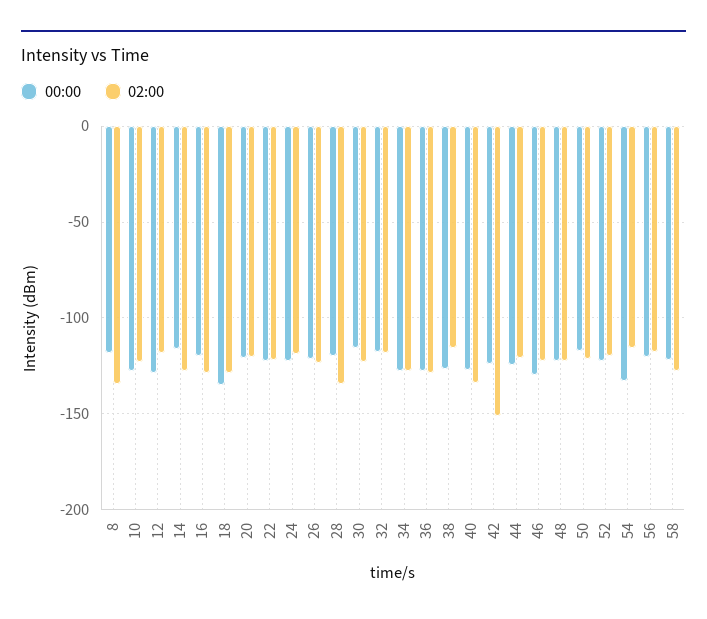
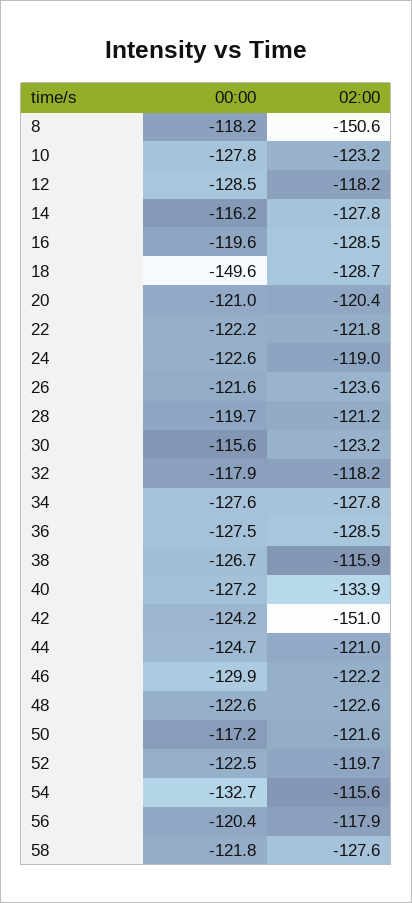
02:00, 8: -135 -> -150.6
00:00, 18: -135 -> -149.6
02:00, 28: -135 -> -121.2

